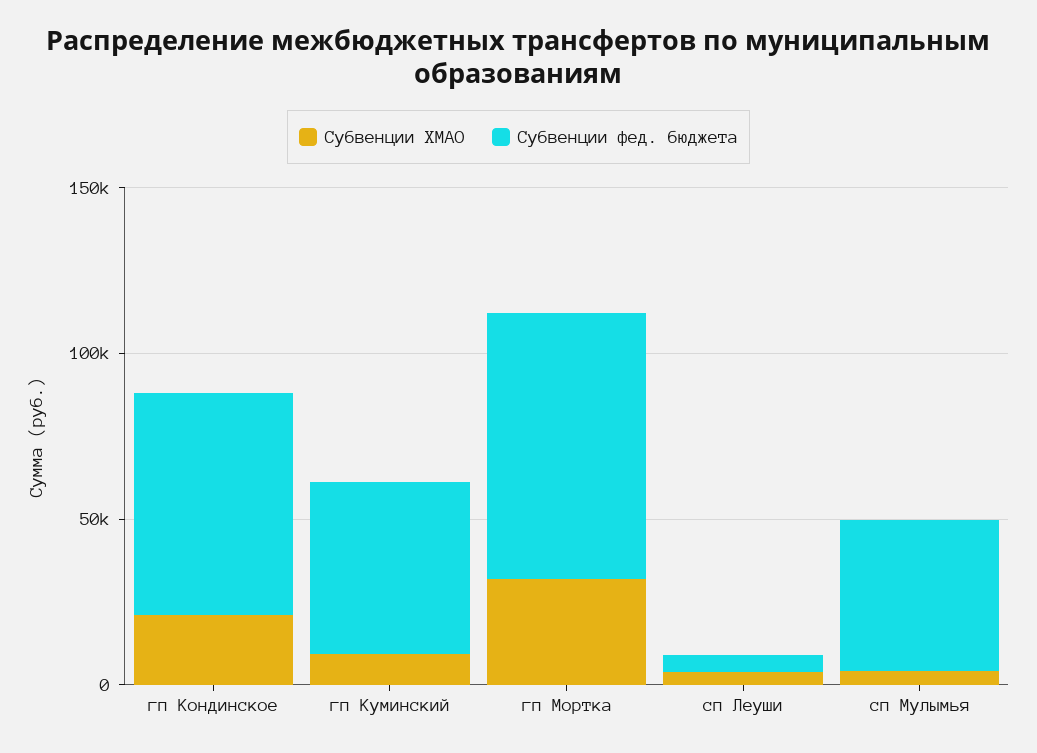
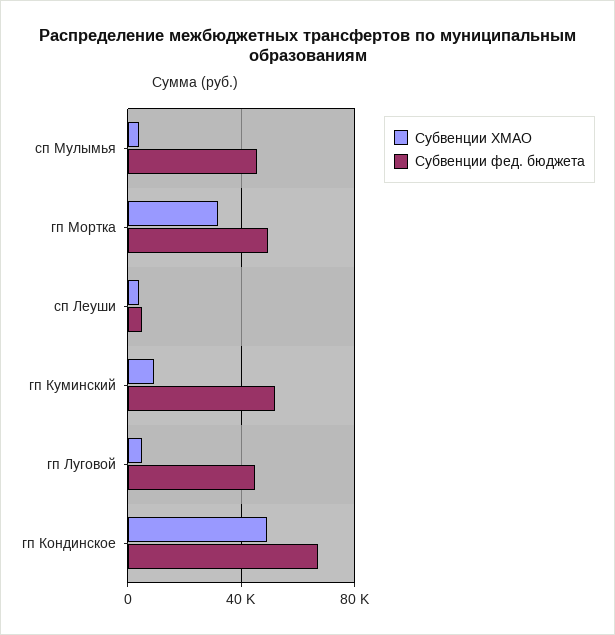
Субвенции ХМАО, гп Кондинское: 20000 -> 50000
Субвенции фед. бюджета, гп Мортка: 80000 -> 50000
Субвенции ХМАО, гп Луговой: none -> 5000
Субвенции фед. бюджета, гп Луговой: none -> 45000

